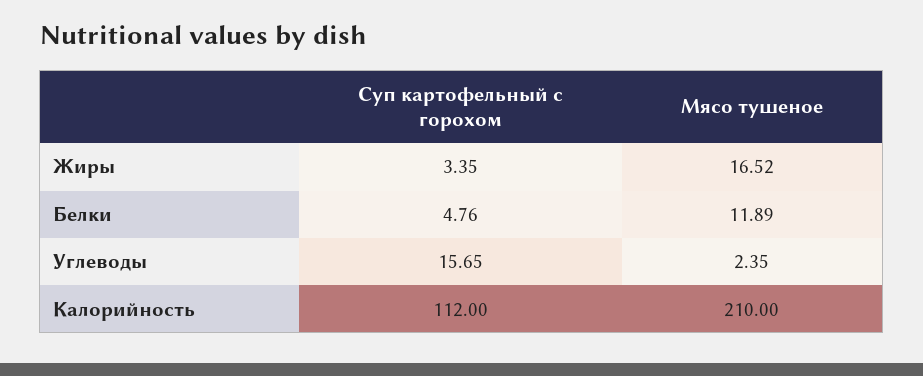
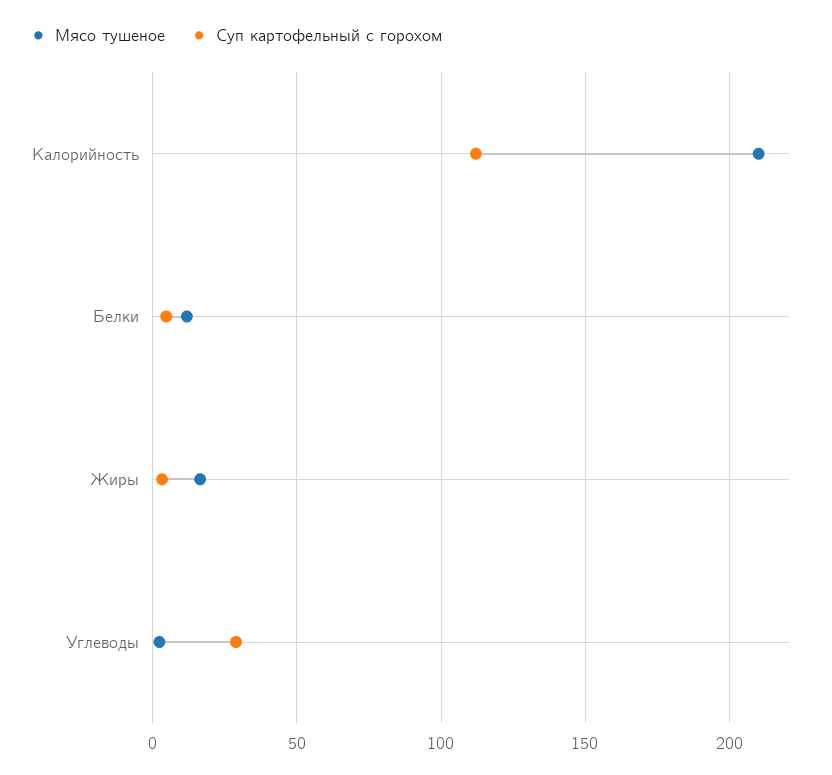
Суп картофельный с горохом, Углеводы: 15.65 -> 30

